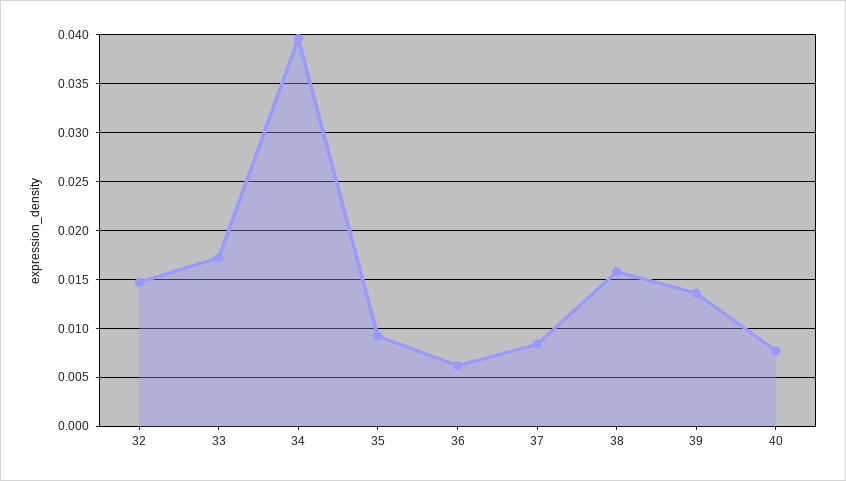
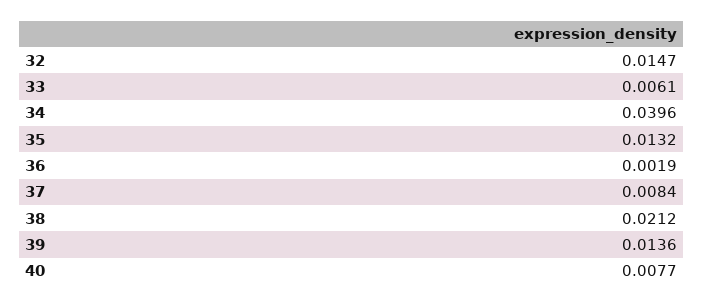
33: 0.017 -> 0.0061
35: 0.009 -> 0.0132
36: 0.006 -> 0.0019
38: 0.016 -> 0.0212

